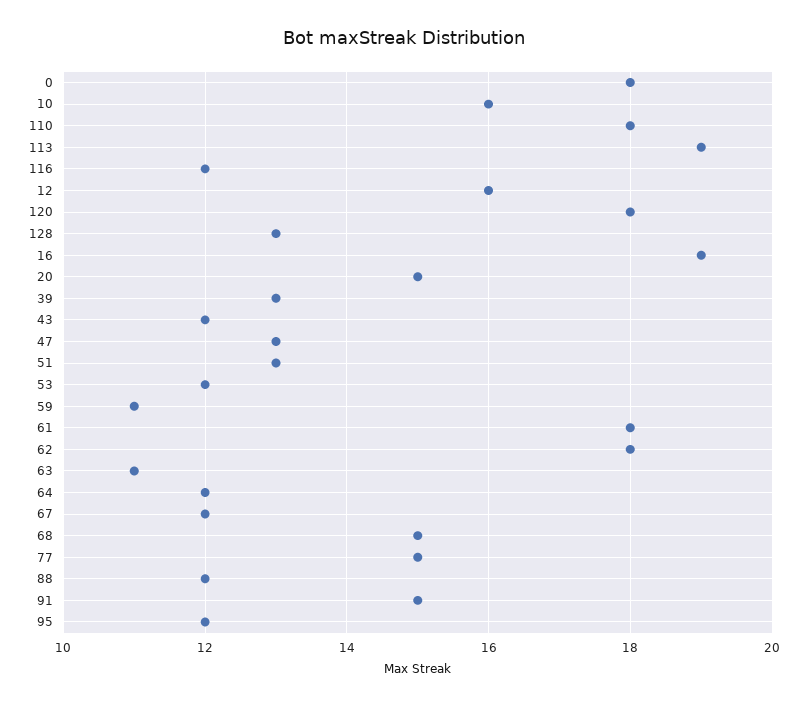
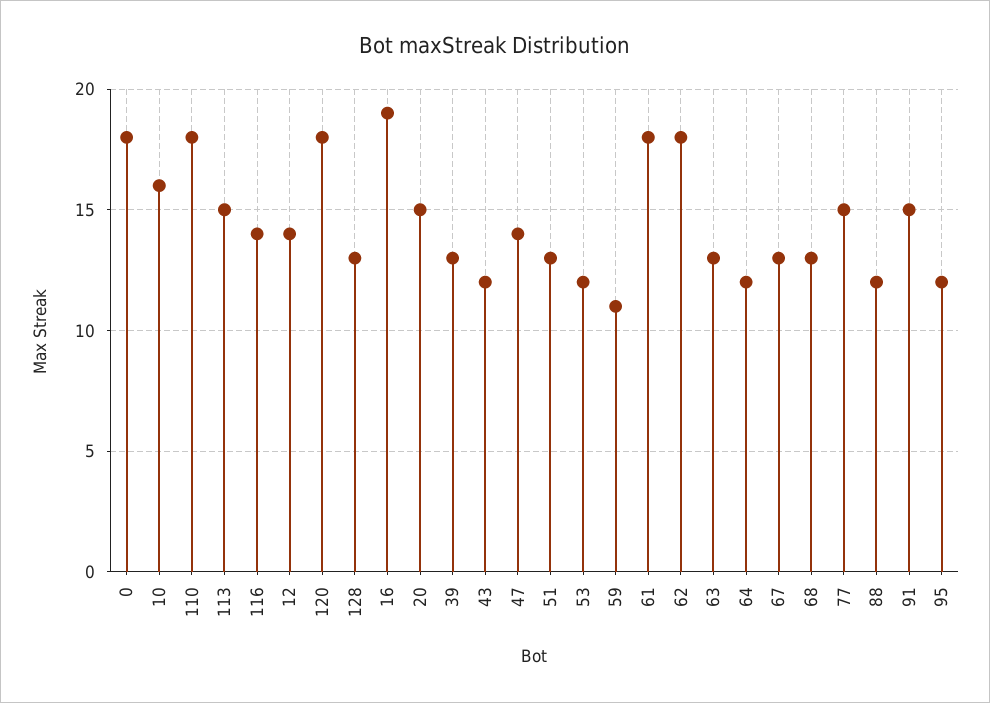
113: 19 -> 15
116: 12 -> 14
12: 16 -> 14
47: 13 -> 14
63: 11 -> 13
67: 12 -> 13
68: 15 -> 13

